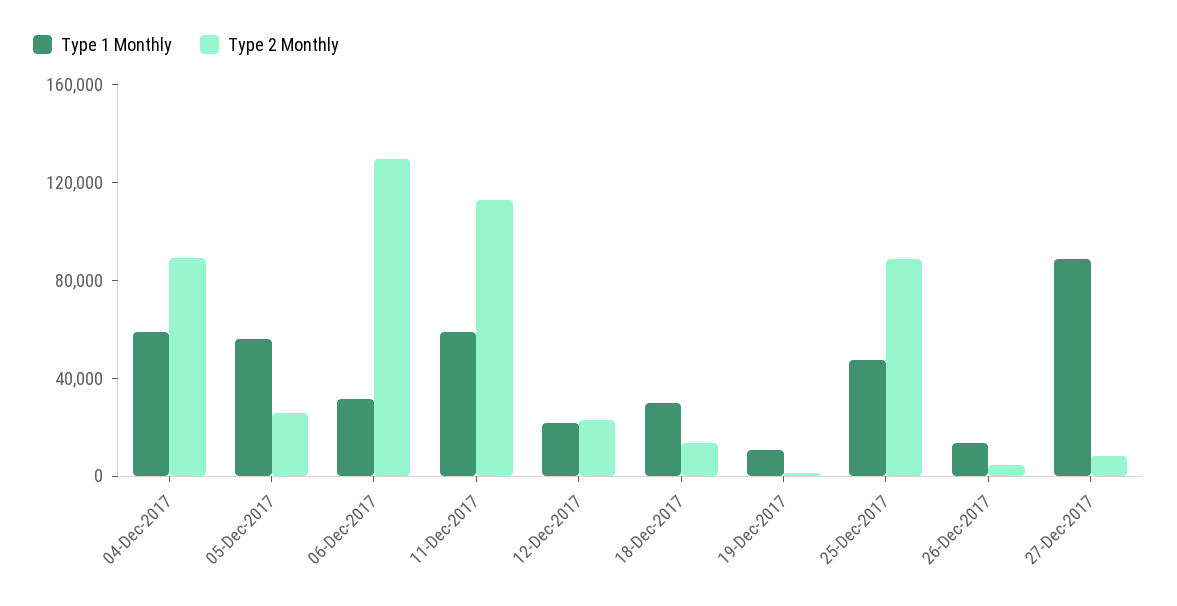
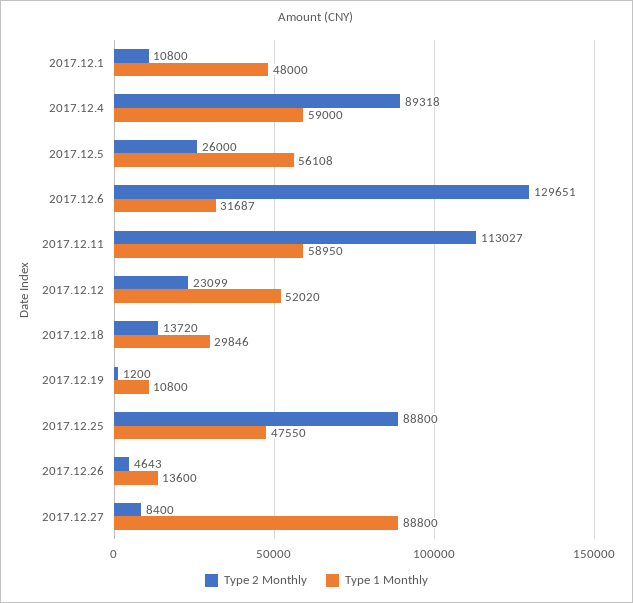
Type 1 Monthly, 12-Dec-2017: 20000 -> 52020
Type 2 Monthly, 2017.12.1: none -> 10800
Type 1 Monthly, 2017.12.1: none -> 48000

